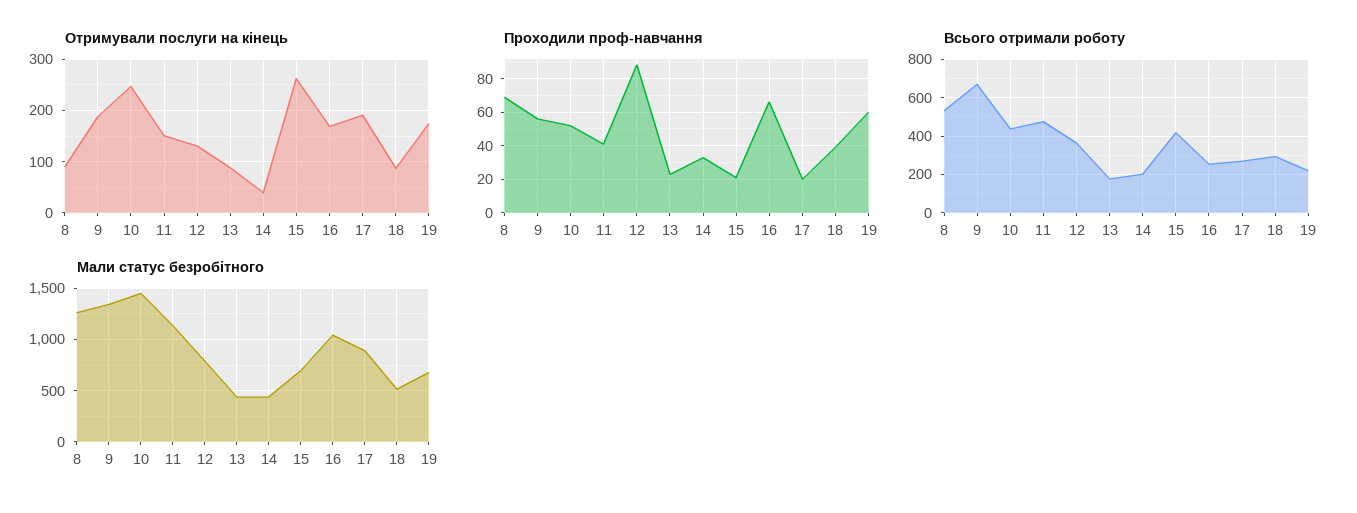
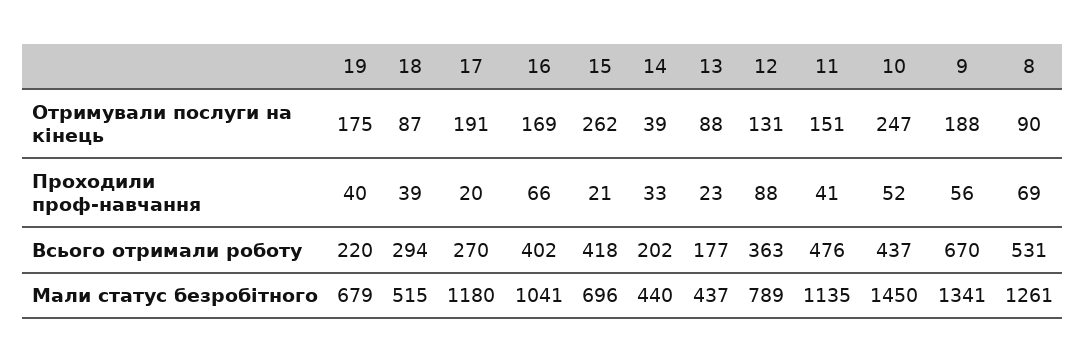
Проходили проф-навчання, 19: 60 -> 40
Всього отримали роботу, 16: 250 -> 402
Мали статус безробітного, 17: 900 -> 1180

